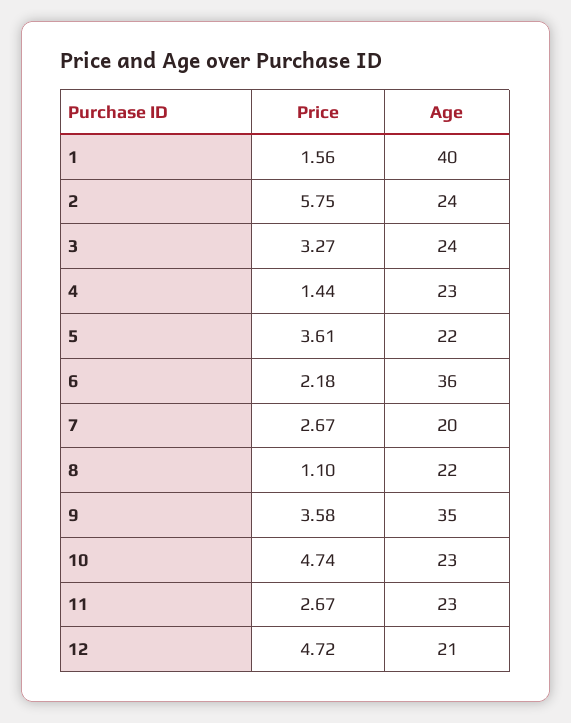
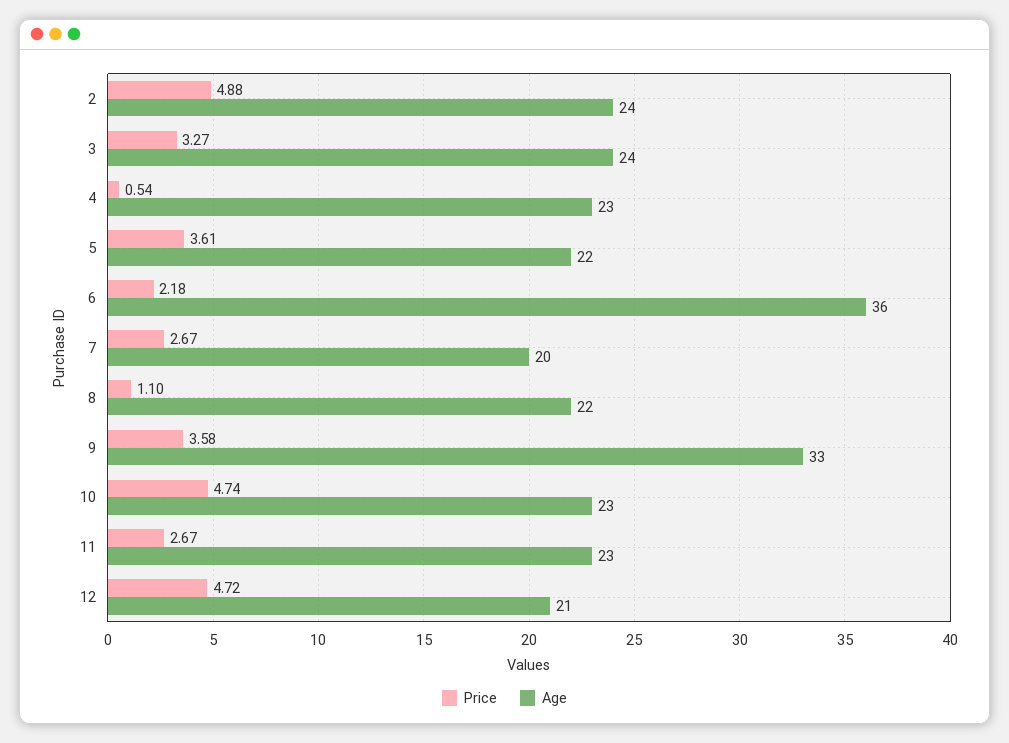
Price, 1: 1.56 -> none
Age, 1: 40 -> none
Price, 2: 5.75 -> 4.88
Price, 4: 1.44 -> 0.54
Age, 9: 35 -> 33

